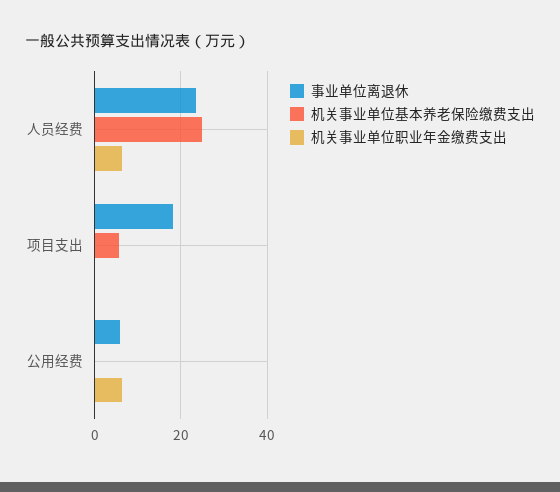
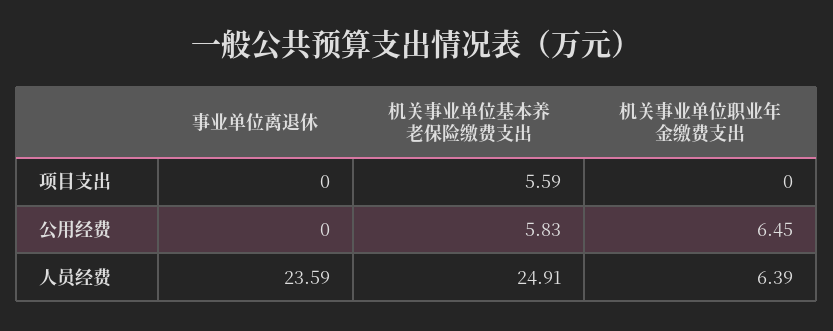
事业单位离退休, 项目支出: 18 -> 0
事业单位离退休, 公用经费: 6 -> 0
机关事业单位基本养老保险缴费支出, 公用经费: 0 -> 5.83

